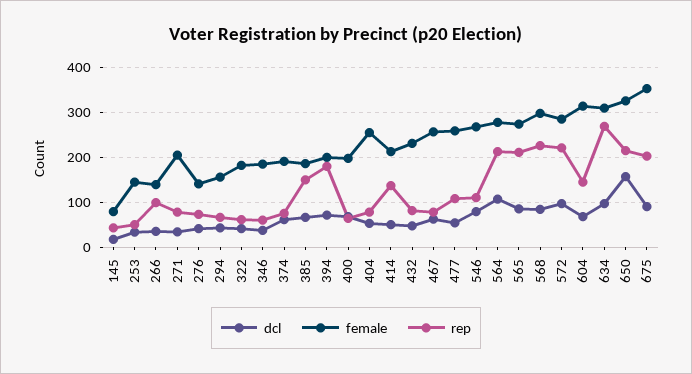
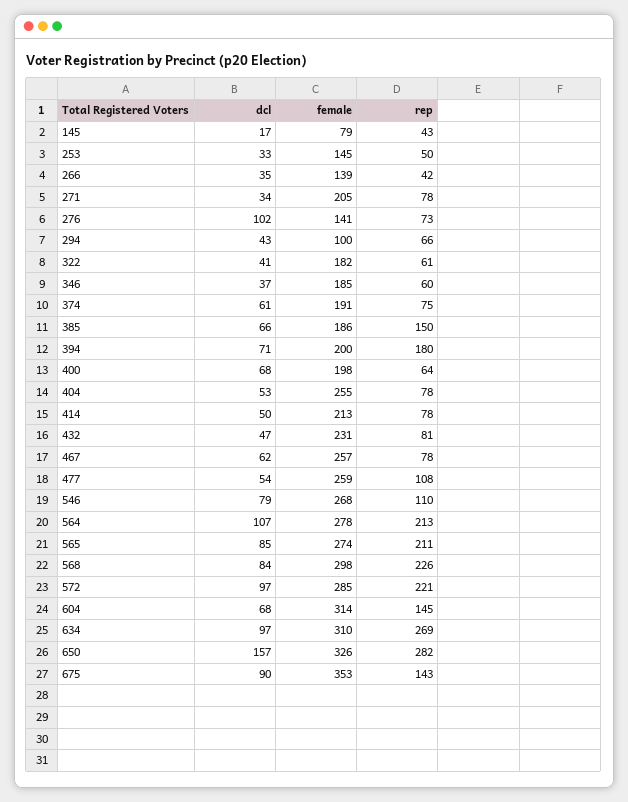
rep, 266: 100 -> 42
dcl, 276: 40 -> 102
female, 294: 160 -> 100
rep, 414: 140 -> 78
rep, 650: 220 -> 282
rep, 675: 200 -> 143

